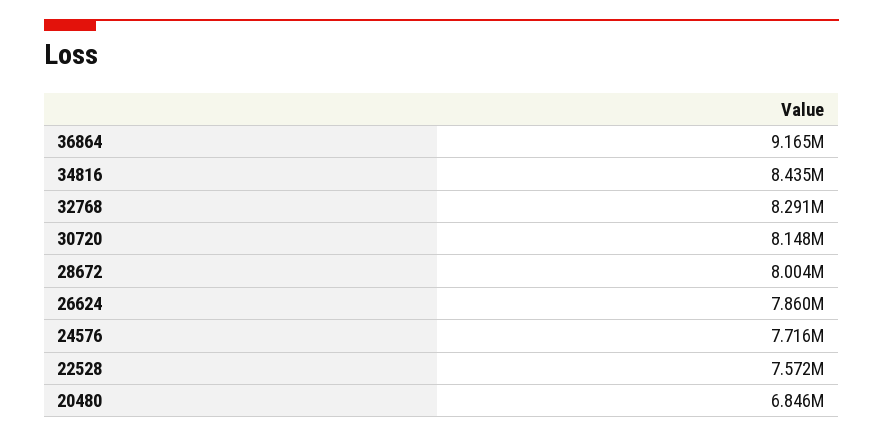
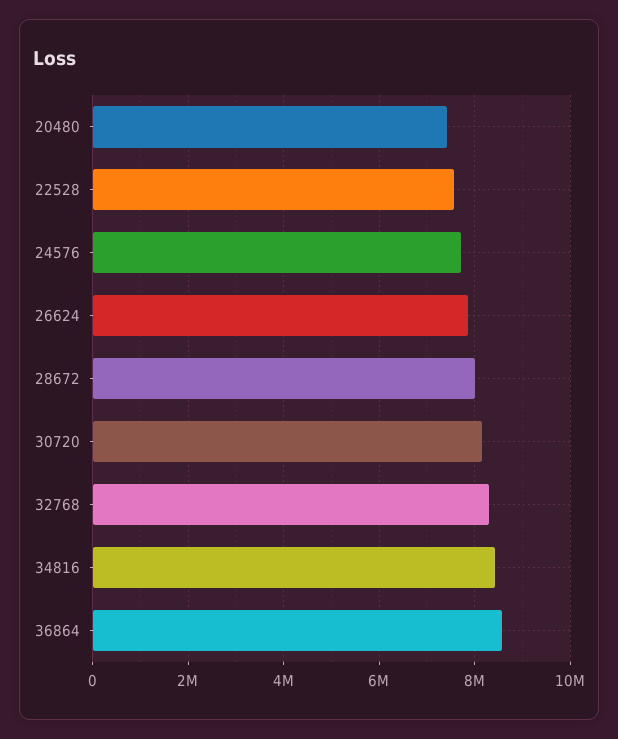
36864: 9165000 -> 8600000
20480: 6846000 -> 7400000

